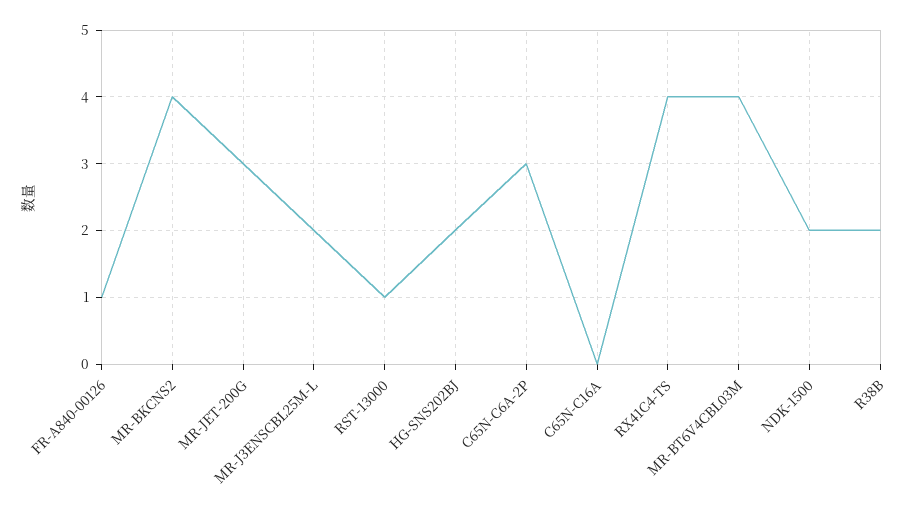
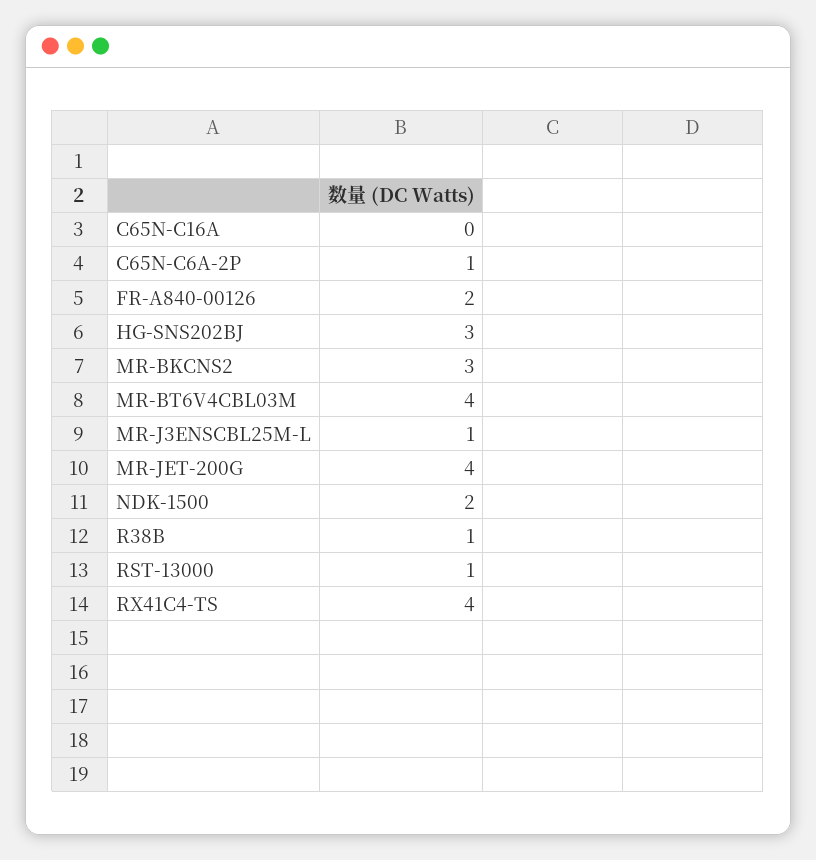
FR-A840-00126: 1 -> 2
MR-BKCNS2: 4 -> 3
MR-JET-200G: 3 -> 4
MR-J3ENSCBL25M-L: 2 -> 1
HG-SNS202BJ: 2 -> 3
C65N-C6A-2P: 3 -> 1
R38B: 2 -> 1

